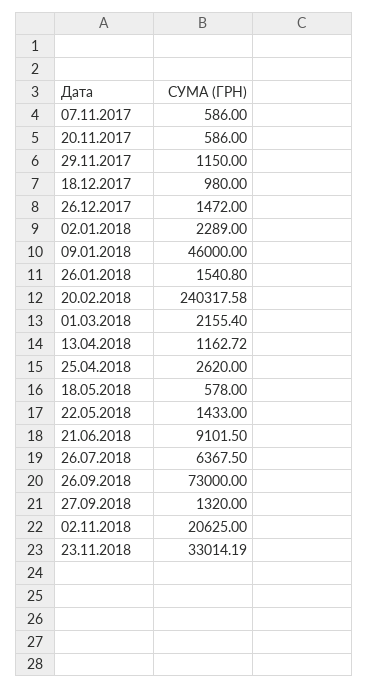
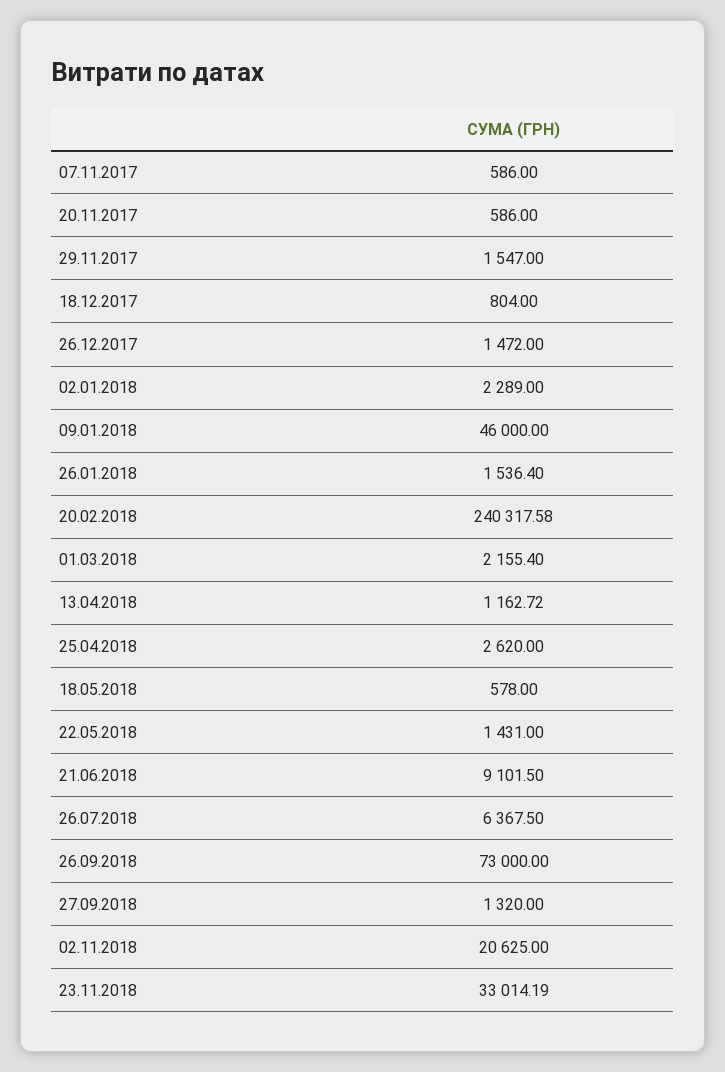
29.11.2017: 1150 -> 1547
18.12.2017: 980 -> 804
26.01.2018: 1540.8 -> 1536.4
22.05.2018: 1433 -> 1431

